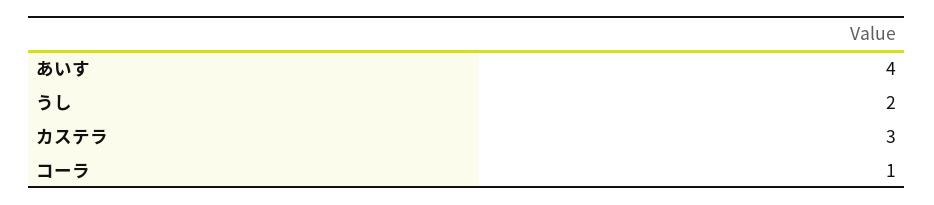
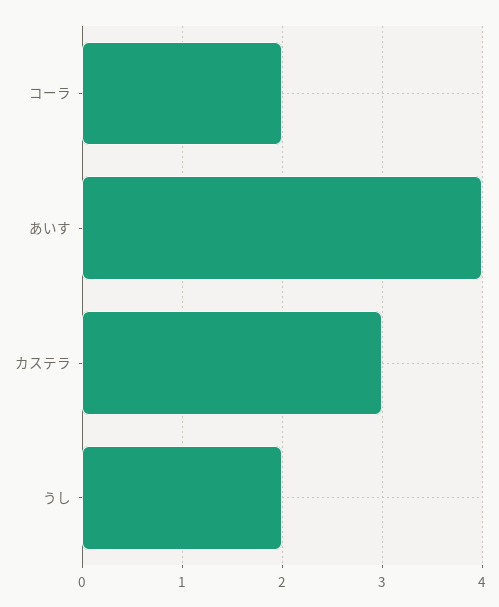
コーラ: 1 -> 2

